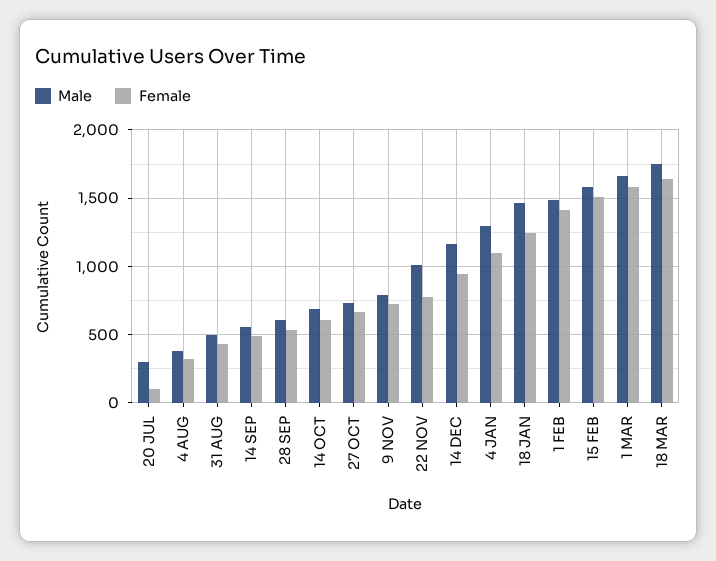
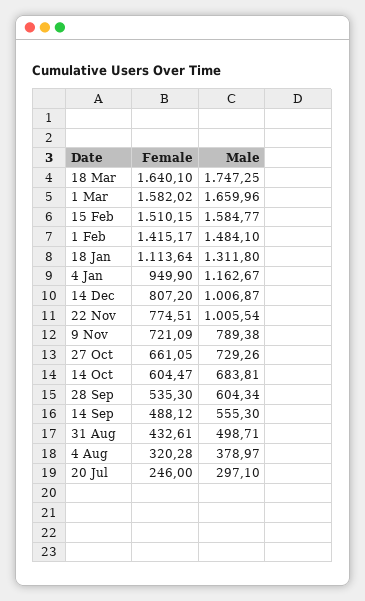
Female, 20 JUL: 100 -> 246
Male, 14 DEC: 1150 -> 1006.87
Female, 14 DEC: 950 -> 807.2
Male, 4 JAN: 1300 -> 1162.67
Female, 4 JAN: 1100 -> 949.9
Male, 18 JAN: 1450 -> 1311.8
Female, 18 JAN: 1250 -> 1113.64

